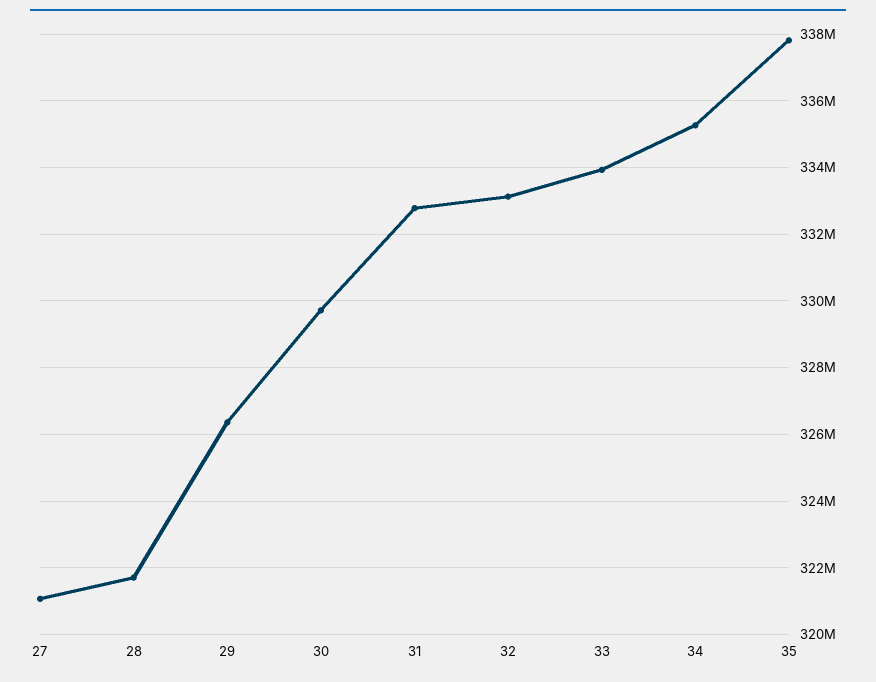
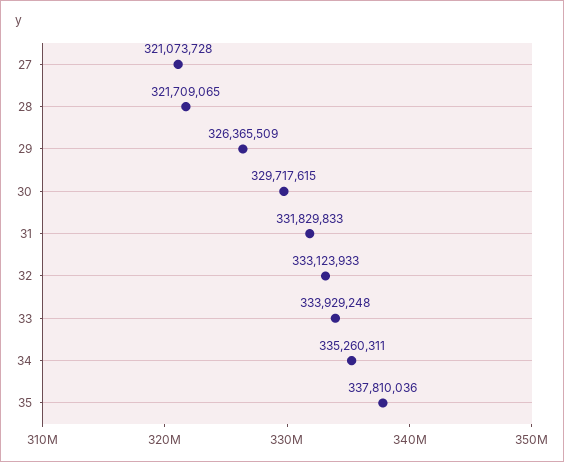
31: 332800000 -> 331829833

